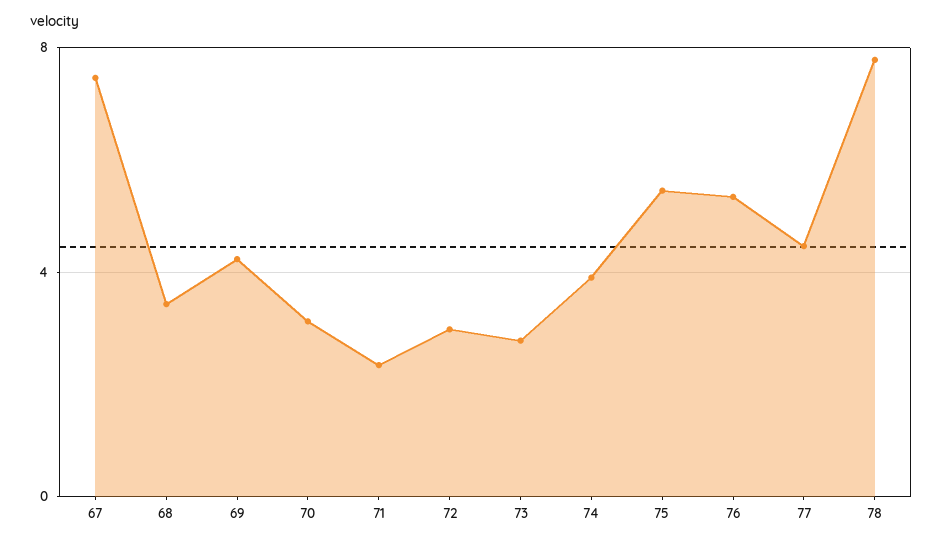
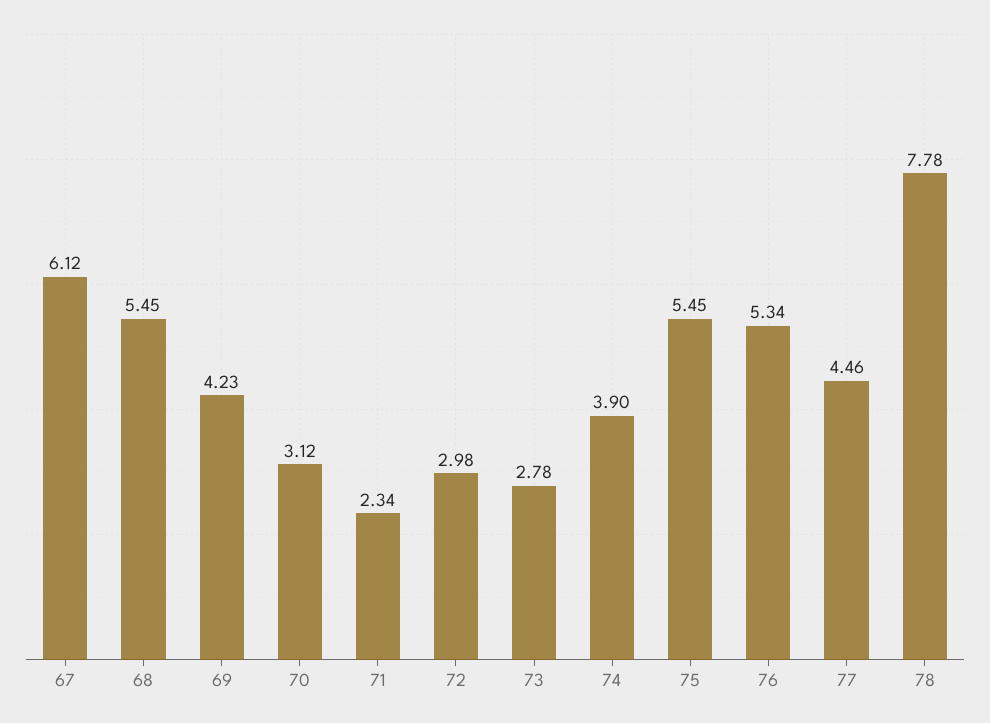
67: 7.5 -> 6.12
68: 3.5 -> 5.45

